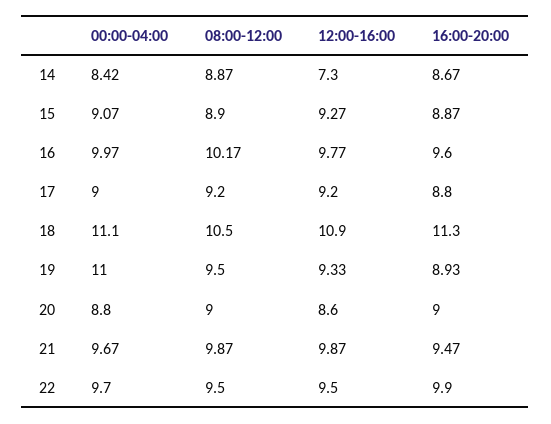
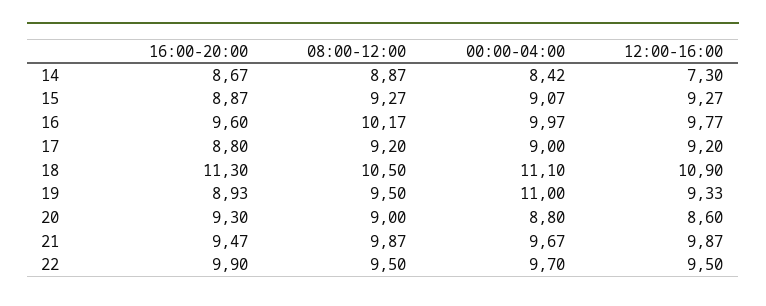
08:00-12:00, 15: 8.9 -> 9.27
16:00-20:00, 20: 9 -> 9.3

